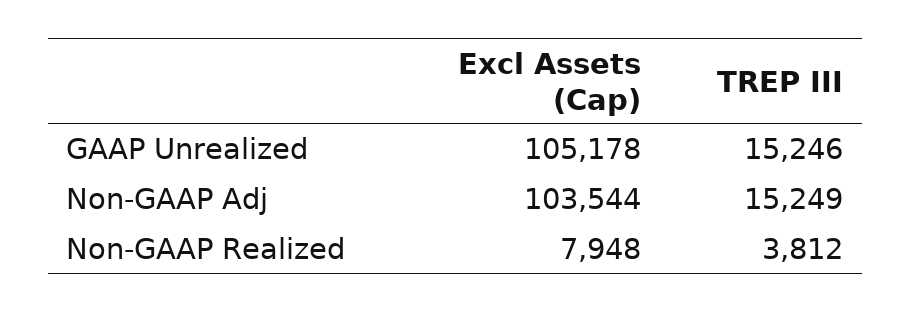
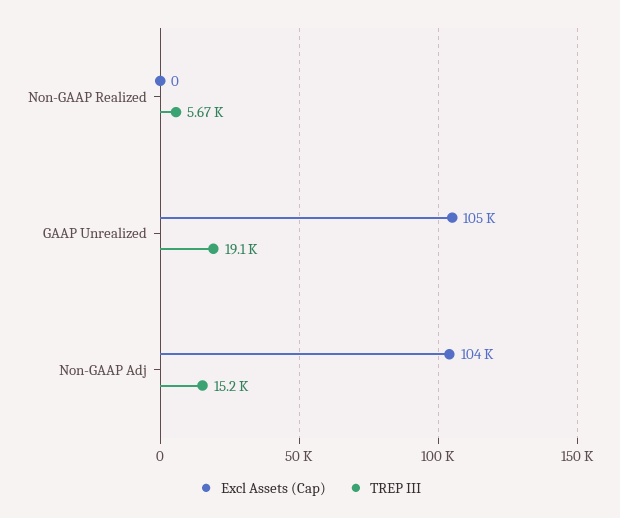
TREP III, GAAP Unrealized: 15246 -> 19100
Excl Assets (Cap), Non-GAAP Realized: 7948 -> 0
TREP III, Non-GAAP Realized: 3812 -> 5670

